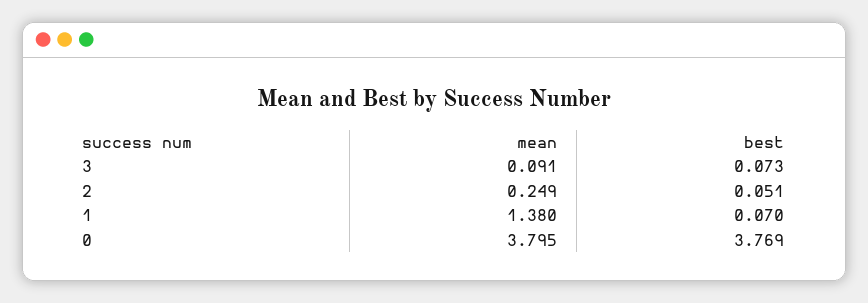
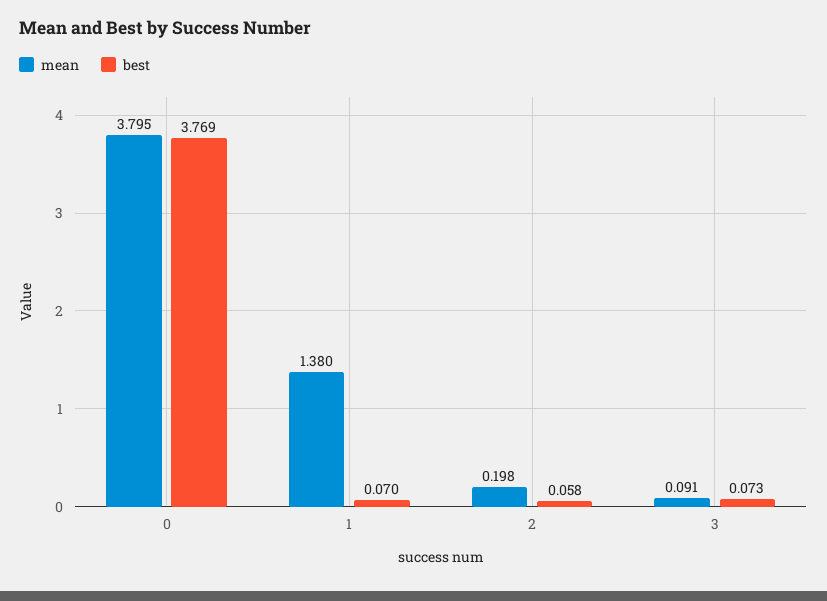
mean, 2: 0.249 -> 0.198
best, 2: 0.051 -> 0.058

